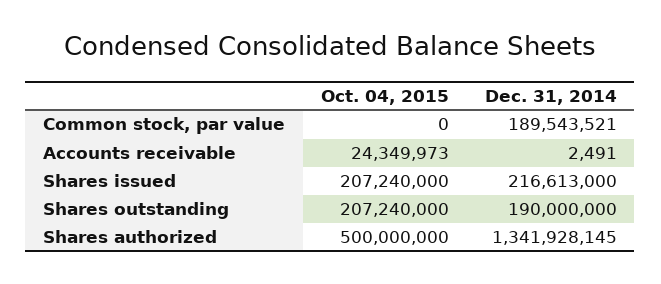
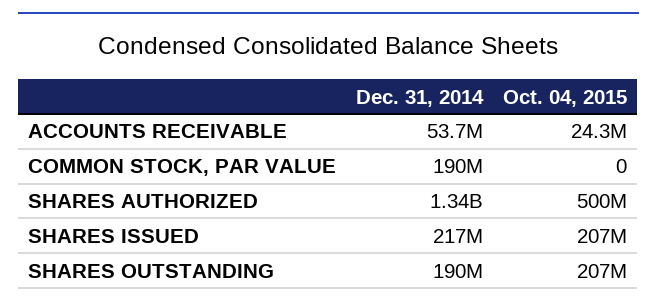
Dec. 31, 2014, Accounts receivable: 2491 -> 53700000

